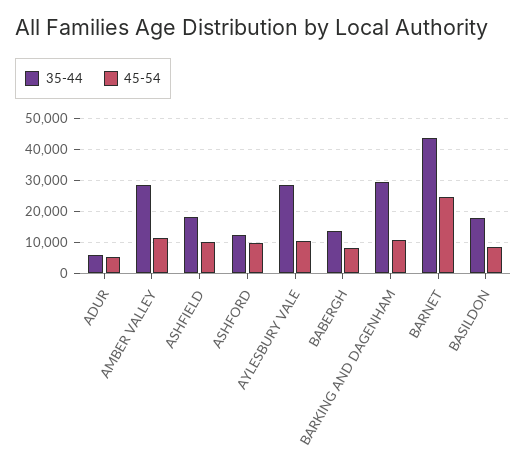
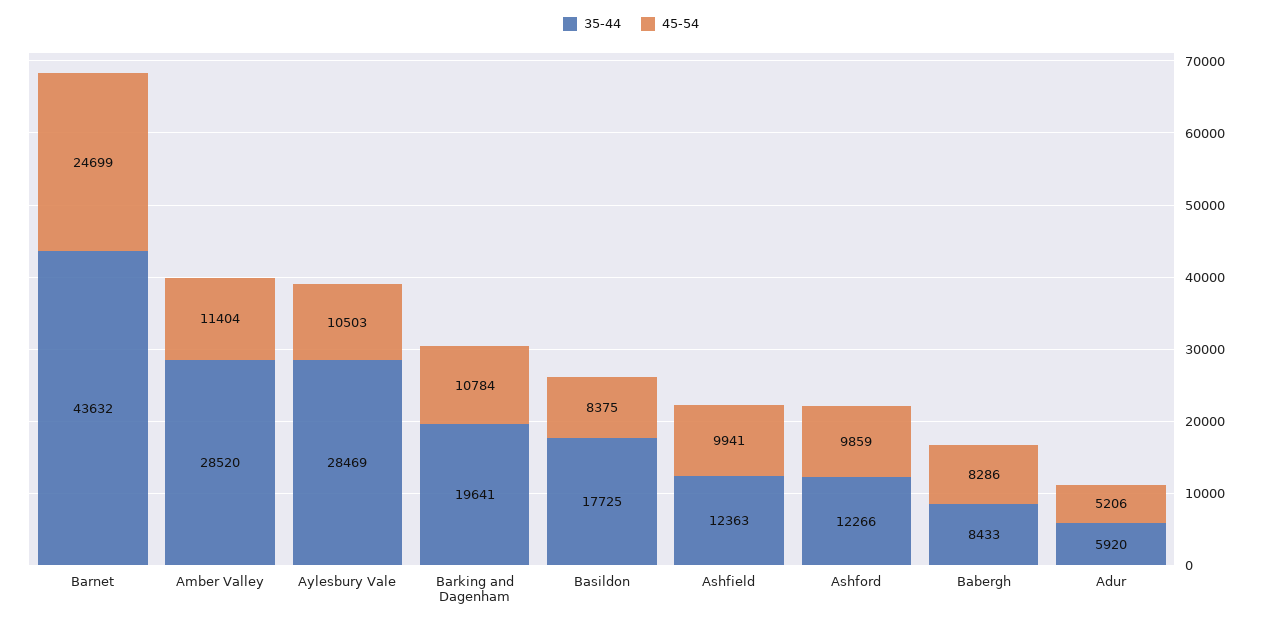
35-44, ASHFIELD: 18000 -> 12363
35-44, BABERGH: 14000 -> 8433
35-44, BARKING AND DAGENHAM: 30000 -> 19641

